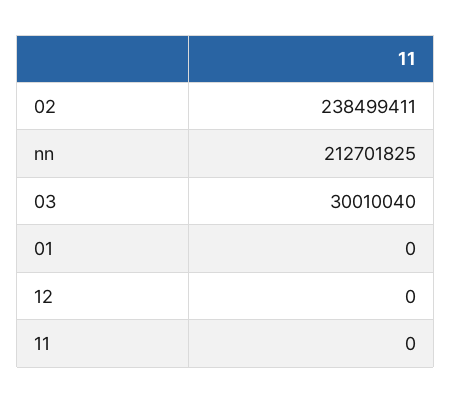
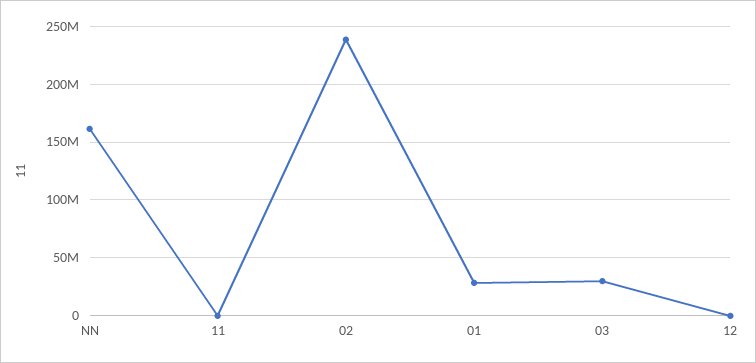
nn: 212701825 -> 160000000
01: 0 -> 30000000

